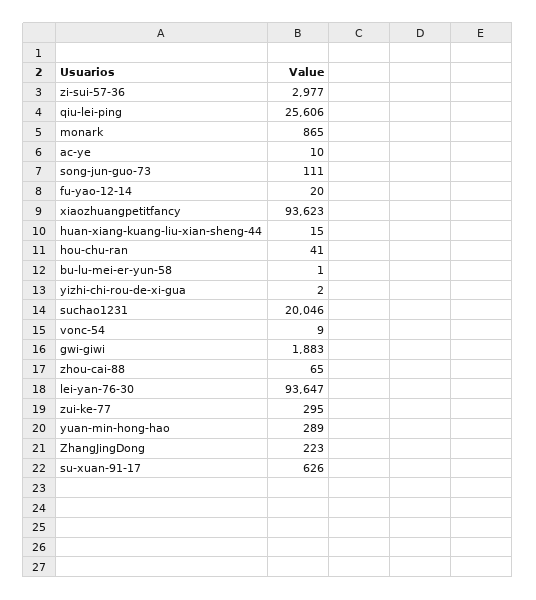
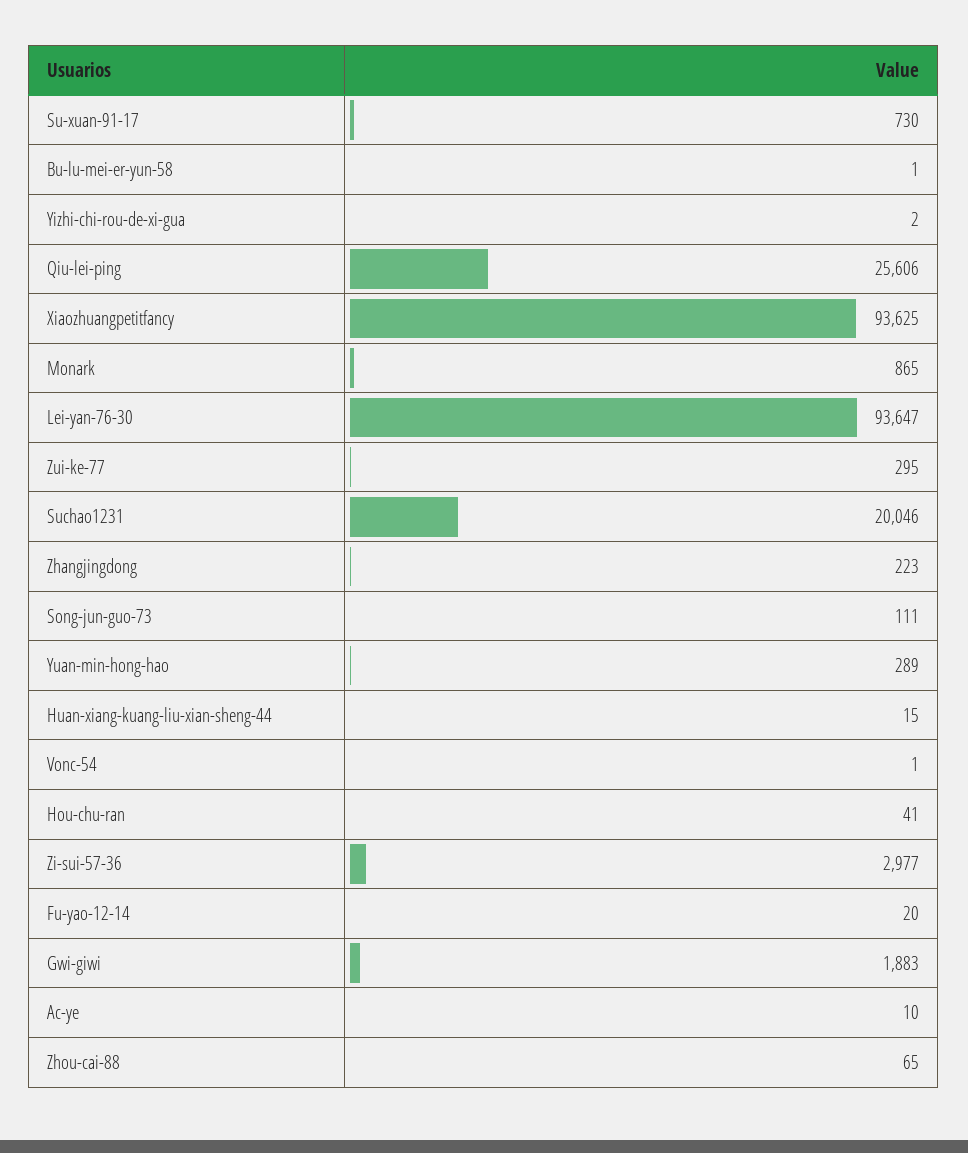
xiaozhuangpetitfancy: 93623 -> 93625
vonc-54: 9 -> 1
su-xuan-91-17: 626 -> 730

